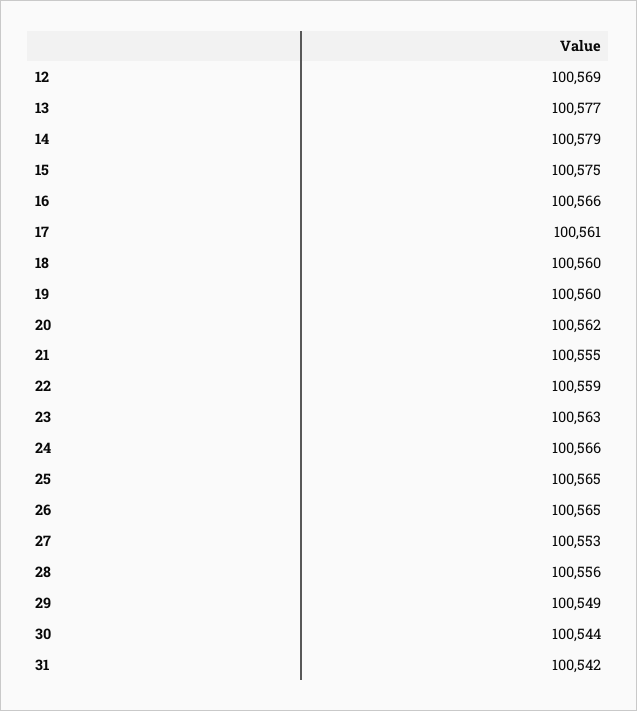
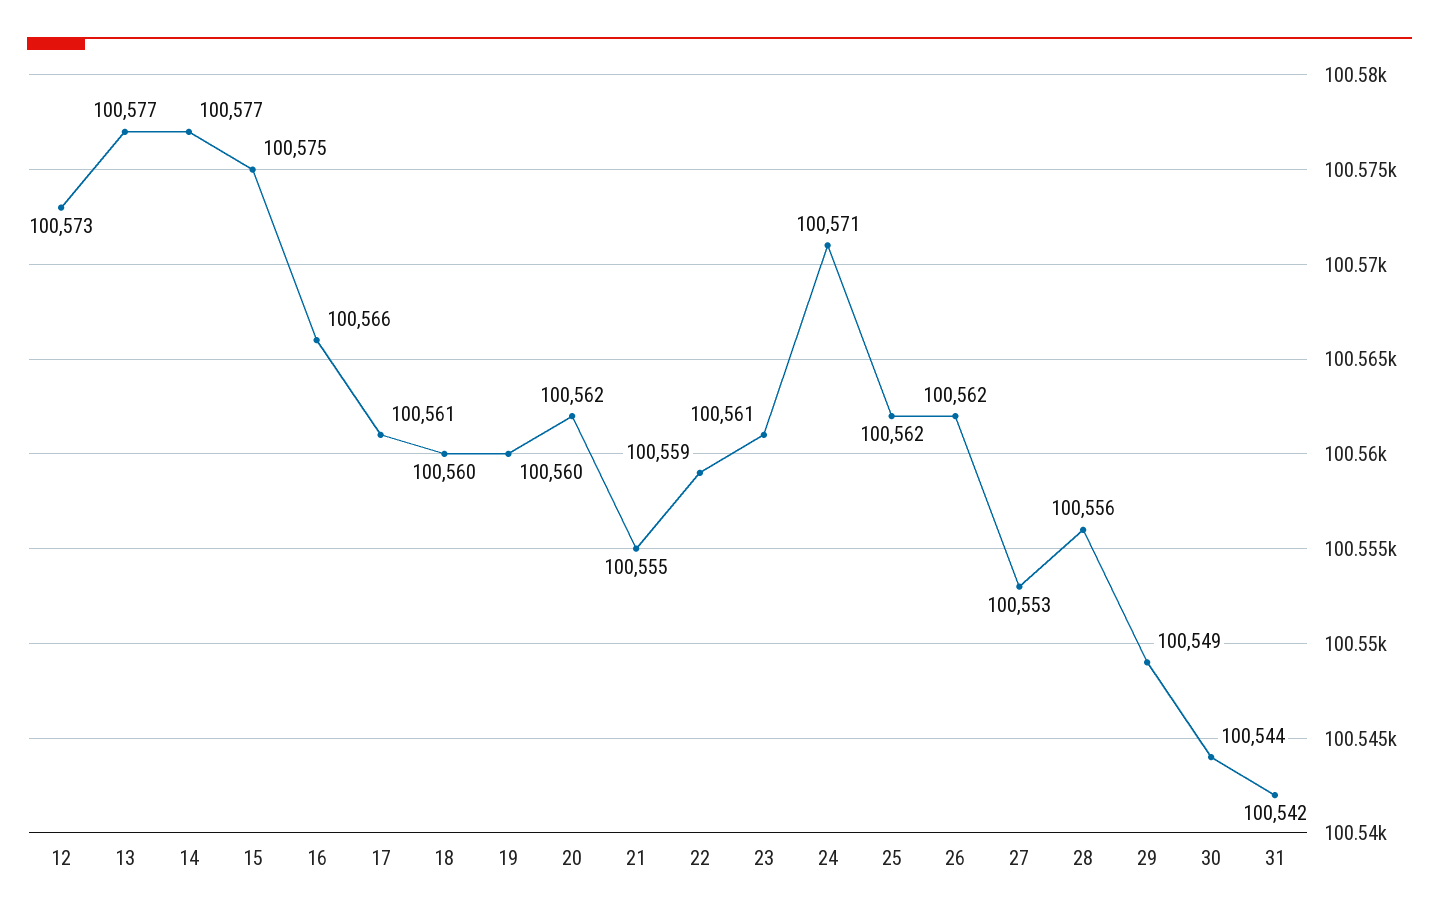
12: 100569 -> 100573
14: 100579 -> 100577
23: 100563 -> 100561
24: 100566 -> 100571
25: 100565 -> 100562
26: 100565 -> 100562

